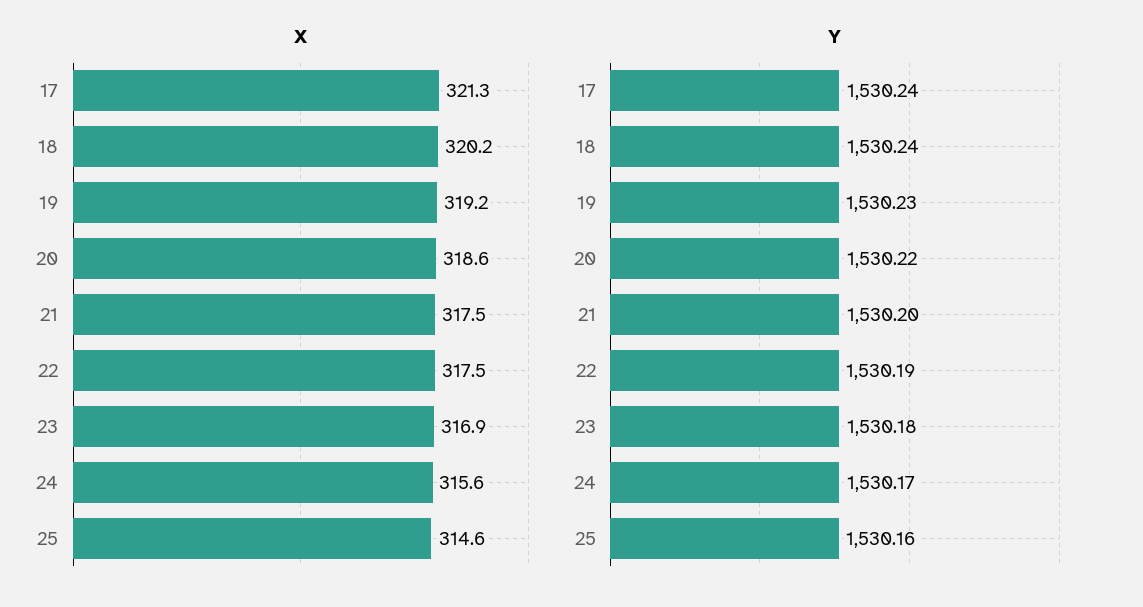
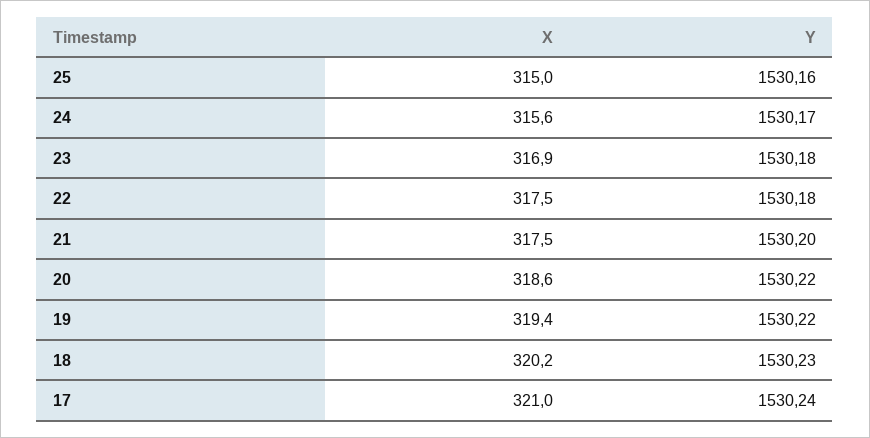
X, 17: 321.3 -> 321
X, 19: 319.2 -> 319.4
X, 25: 314.6 -> 315
Y, 18: 1530.24 -> 1530.23
Y, 19: 1530.23 -> 1530.22
Y, 22: 1530.19 -> 1530.18

